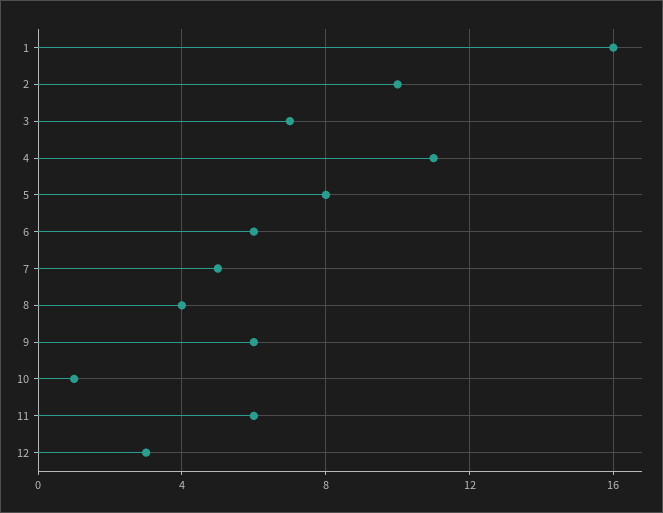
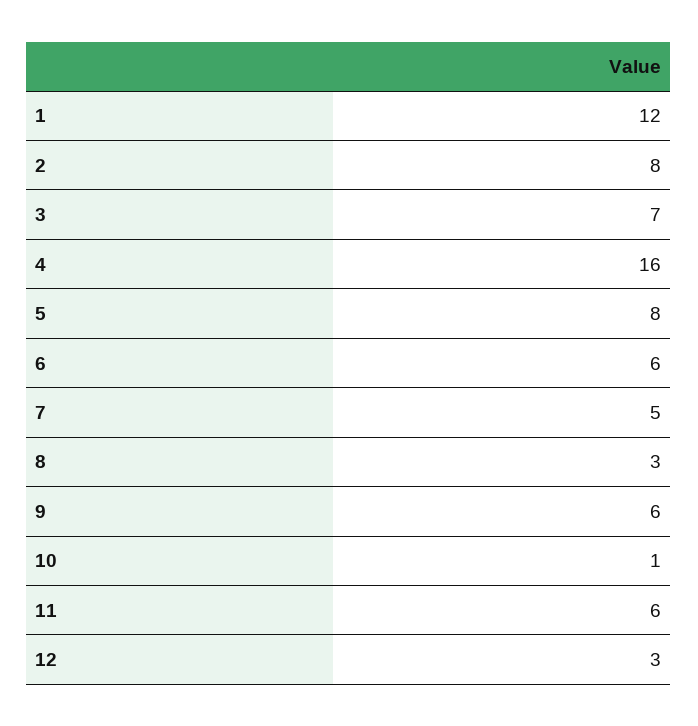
1: 16 -> 12
2: 10 -> 8
4: 11 -> 16
8: 4 -> 3

